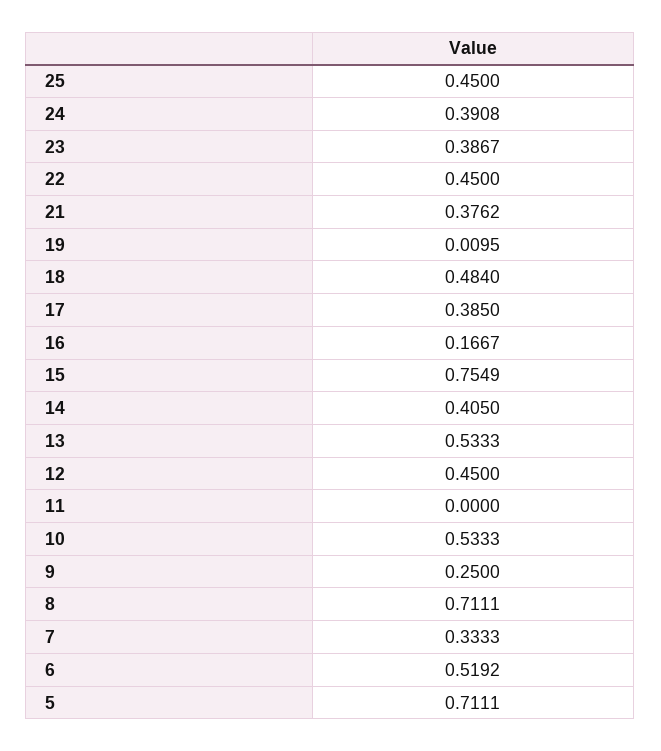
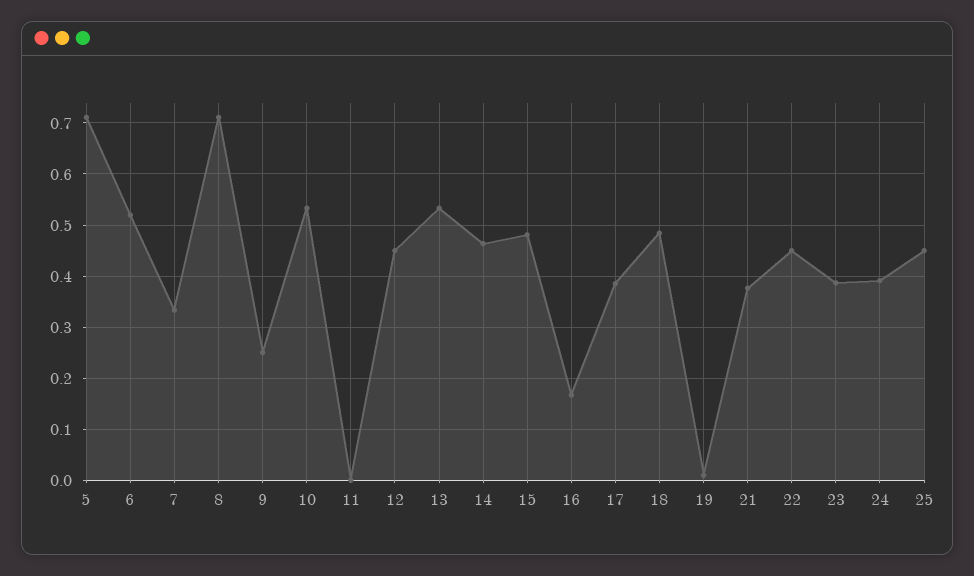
15: 0.7549 -> 0.48
14: 0.405 -> 0.46

